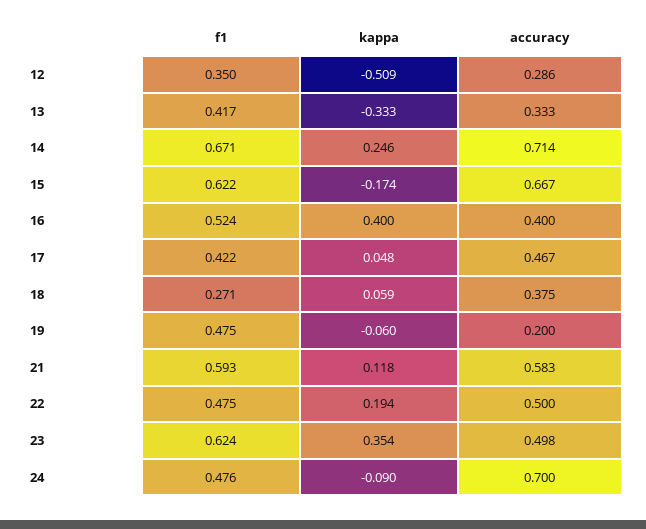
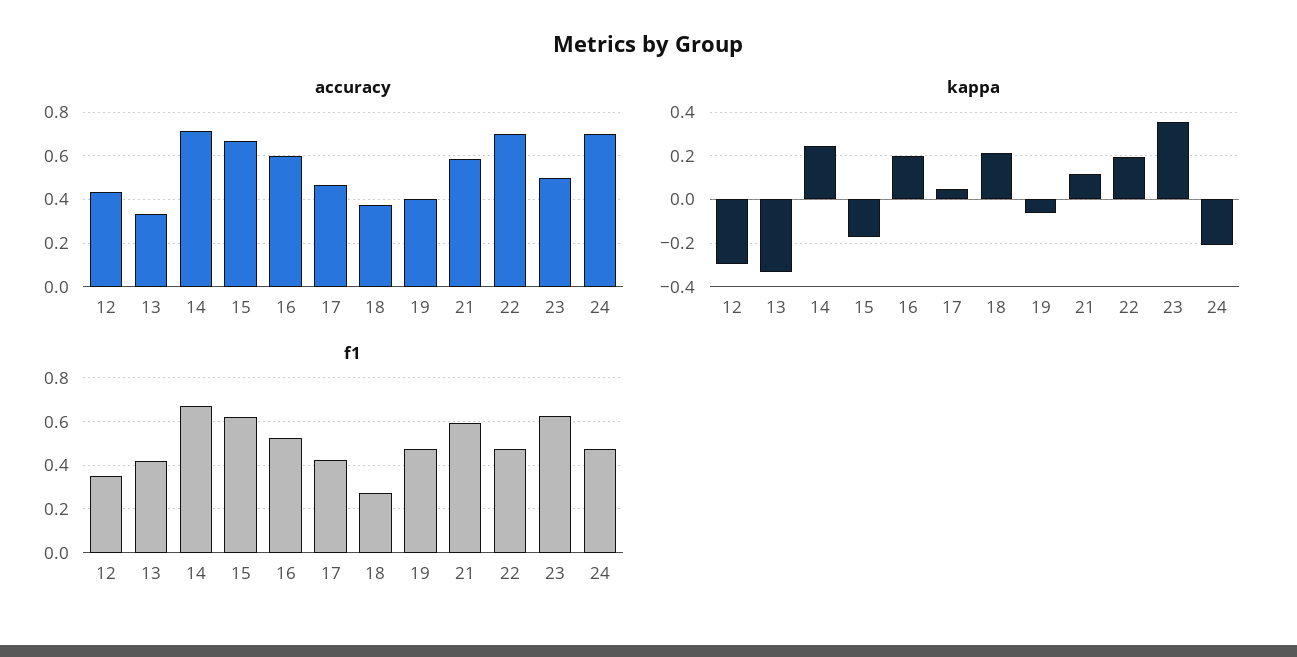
kappa, 12: -0.509 -> -0.3
accuracy, 12: 0.286 -> 0.45
kappa, 16: 0.4 -> 0.2
accuracy, 16: 0.4 -> 0.6
kappa, 18: 0.059 -> 0.2
accuracy, 19: 0.2 -> 0.4
accuracy, 22: 0.5 -> 0.7
kappa, 24: -0.09 -> -0.2

